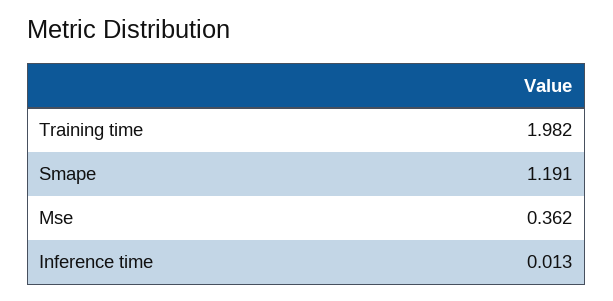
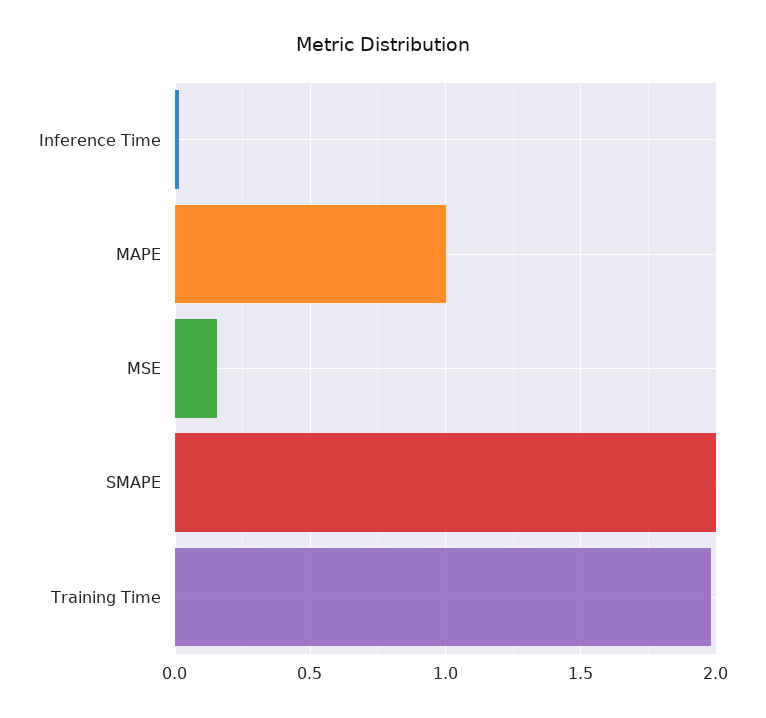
Smape: 1.191 -> 2
Mse: 0.362 -> 0.15
MAPE: none -> 1

